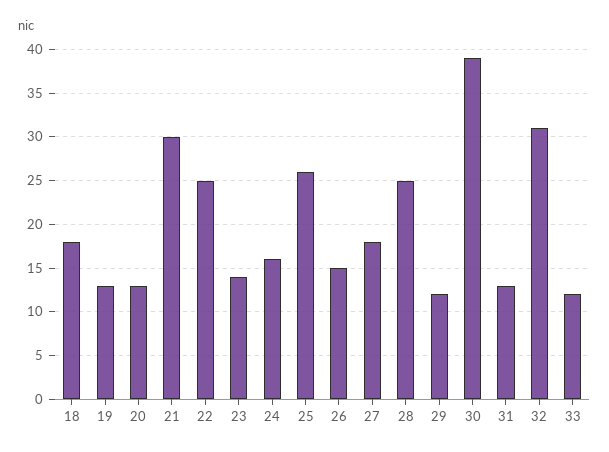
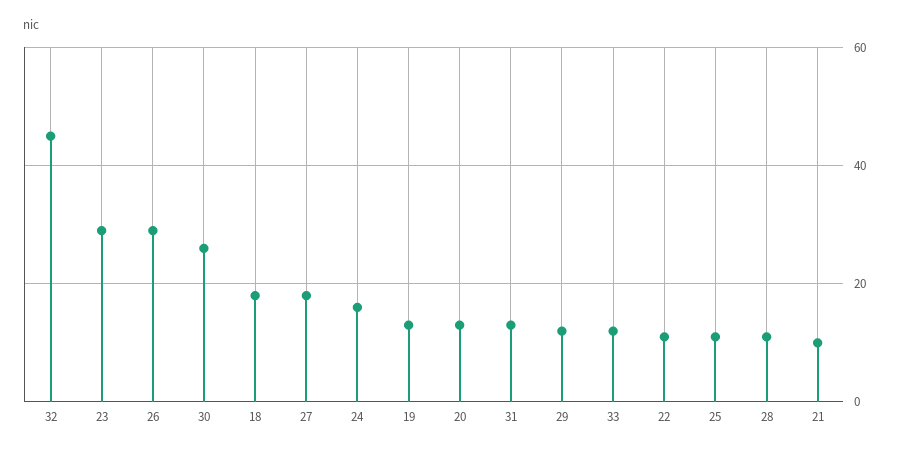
21: 30 -> 10
22: 25 -> 10
23: 14 -> 30
25: 26 -> 10
26: 15 -> 30
28: 25 -> 10
30: 39 -> 25
32: 31 -> 45

